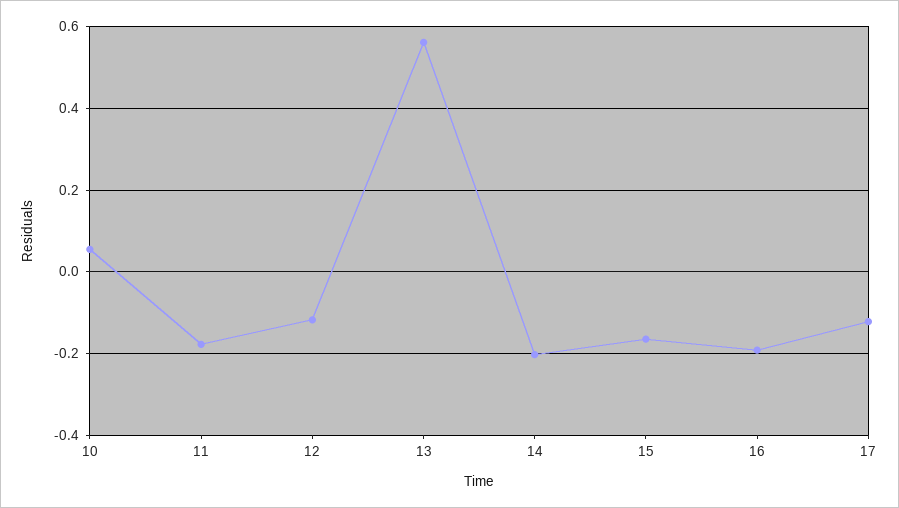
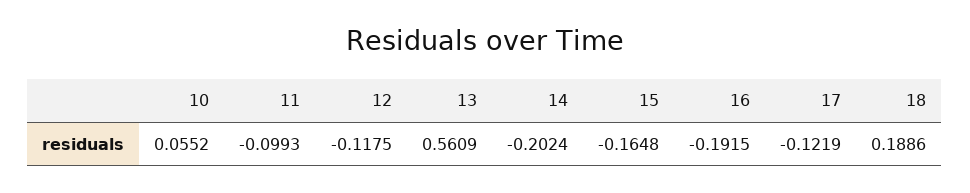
11: -0.18 -> -0.0993
18: none -> 0.1886

